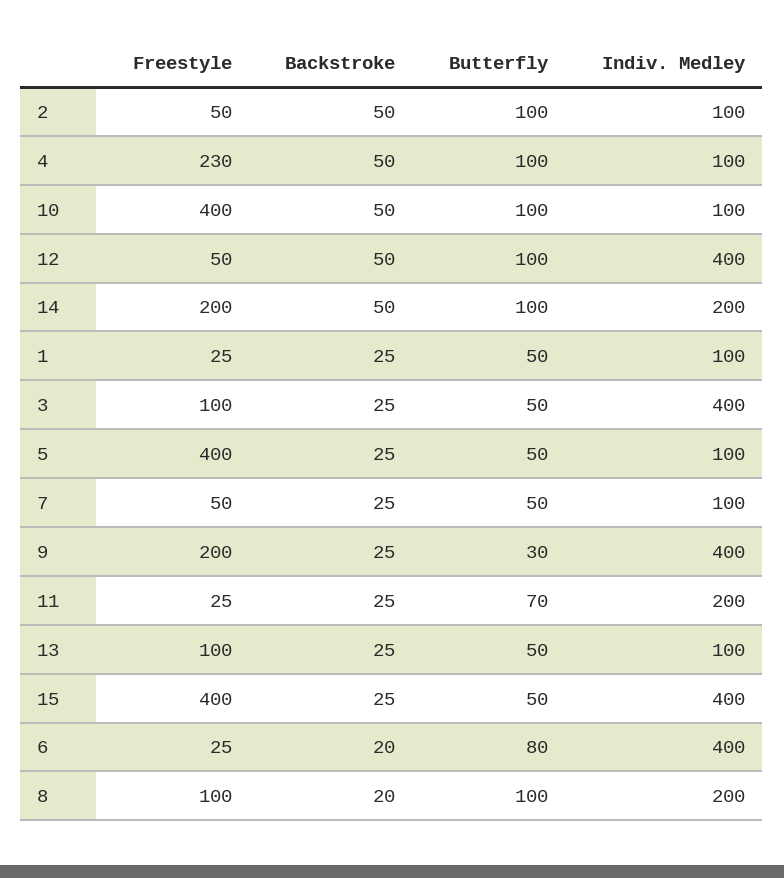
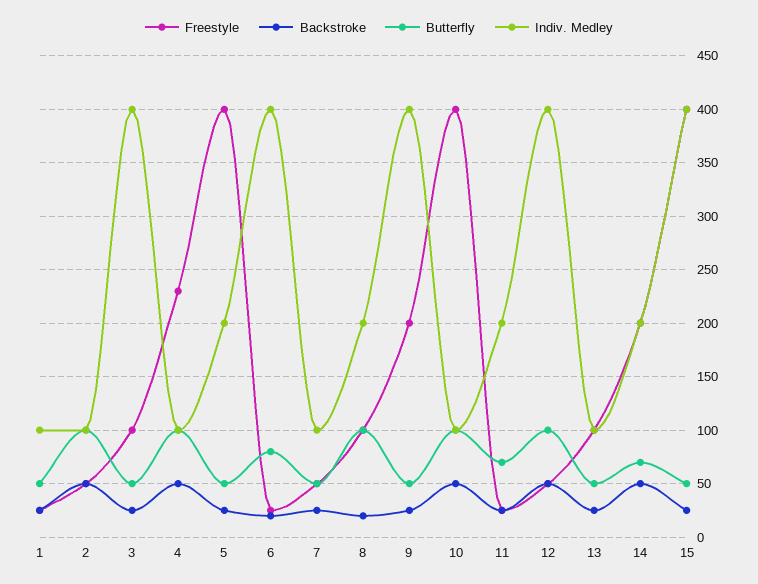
Butterfly, 14: 100 -> 70
Indiv. Medley, 5: 100 -> 200
Butterfly, 9: 30 -> 50

